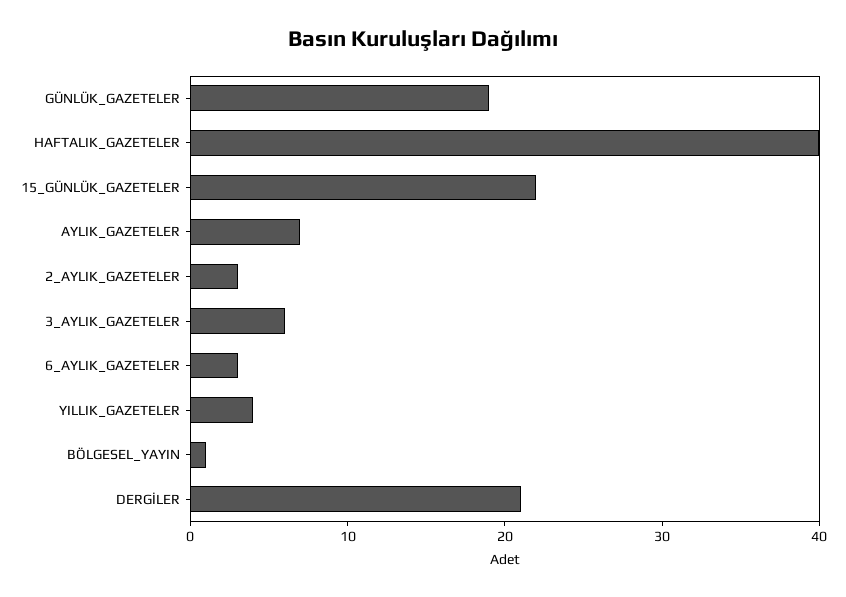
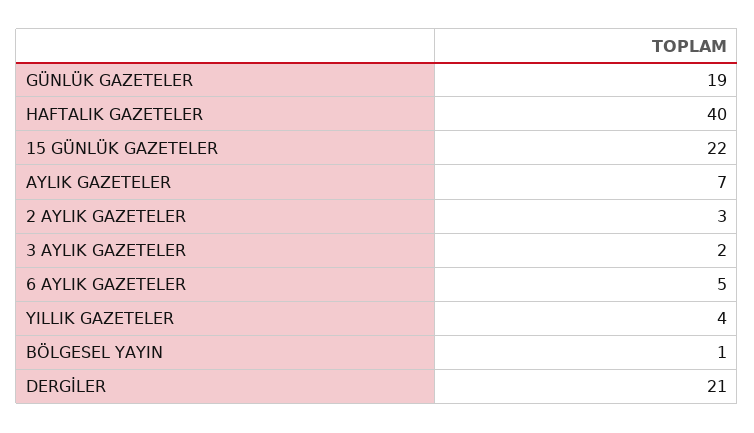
3_AYLIK_GAZETELER: 6 -> 2
6_AYLIK_GAZETELER: 3 -> 5

